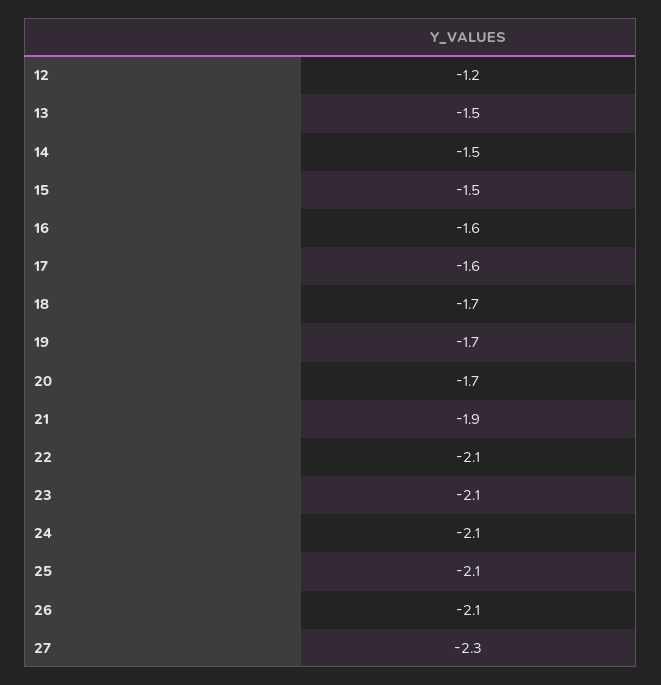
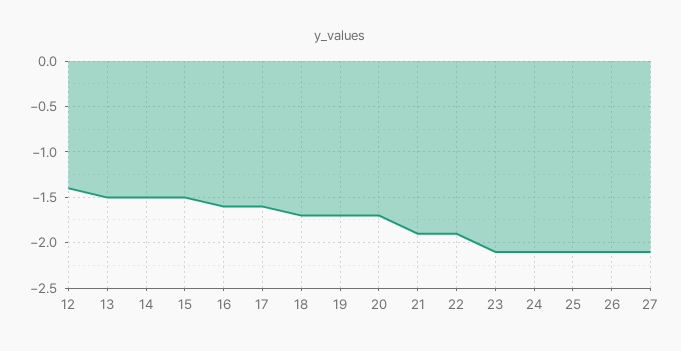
12: -1.2 -> -1.4
22: -2.1 -> -1.9
27: -2.3 -> -2.1

